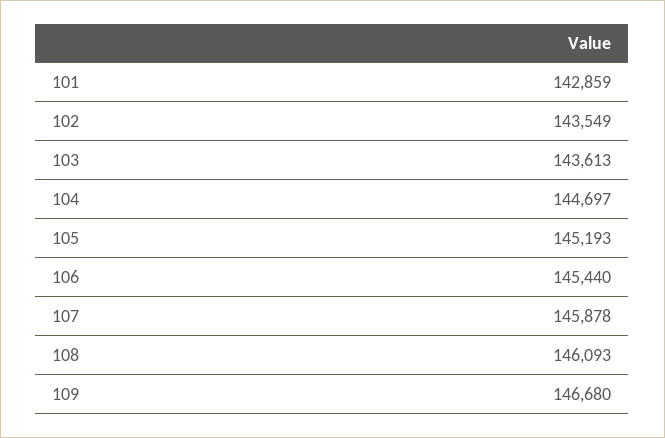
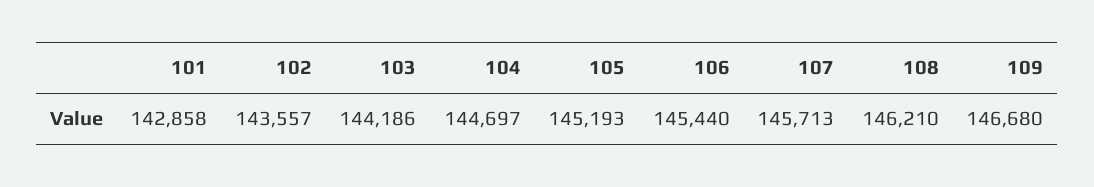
101: 142859 -> 142858
102: 143549 -> 143557
103: 143613 -> 144186
107: 145878 -> 145713
108: 146093 -> 146210

